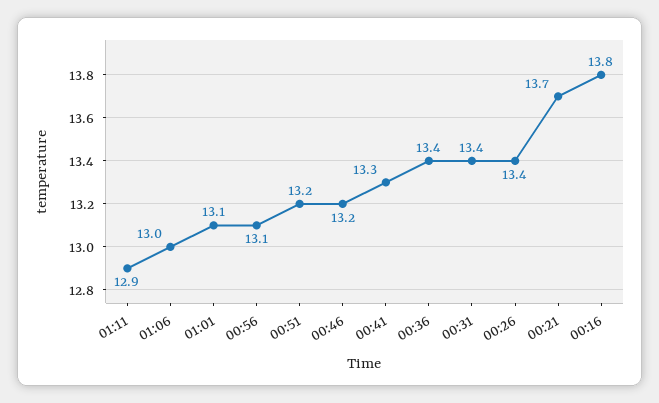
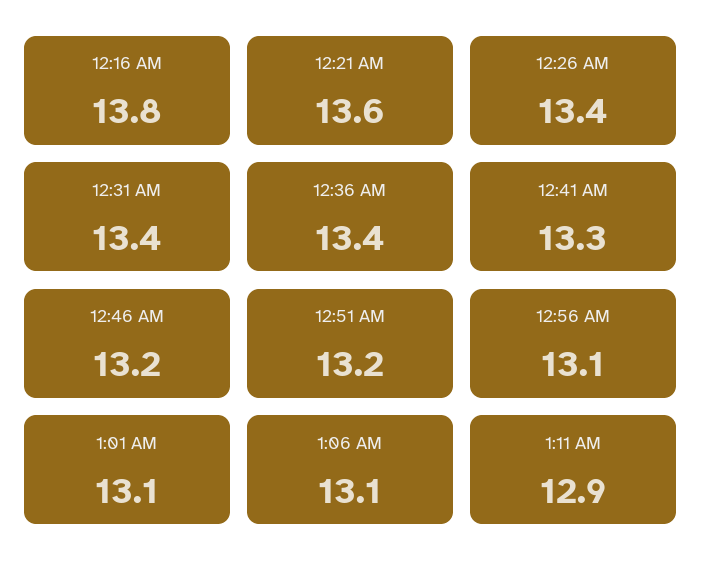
01:06: 13 -> 13.1
00:21: 13.7 -> 13.6

